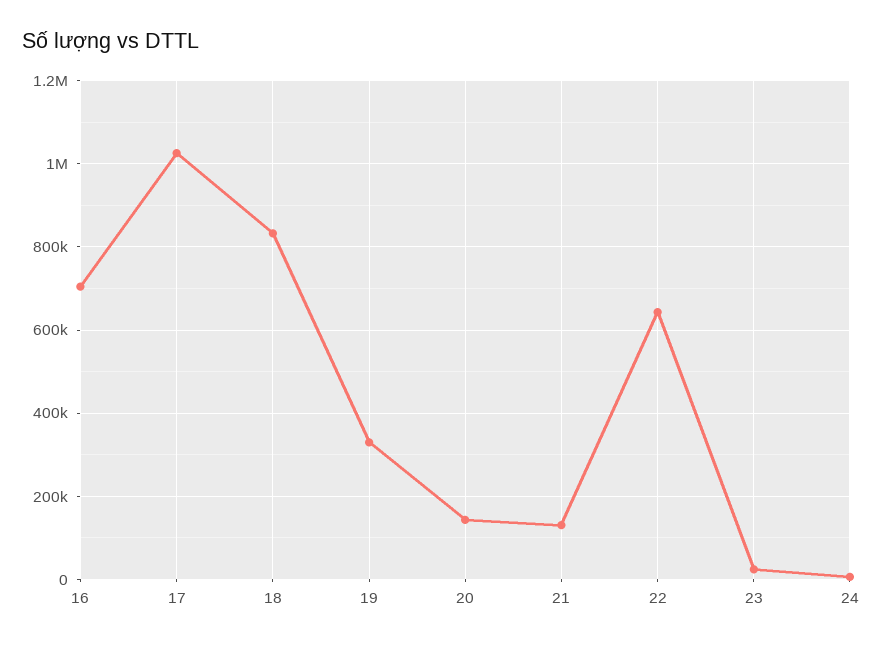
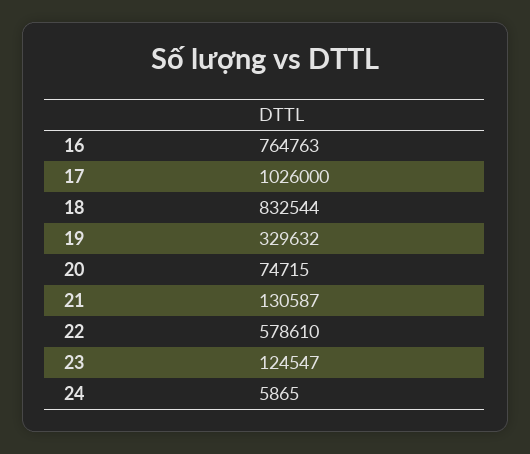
16: 700000 -> 764763
20: 140000 -> 74715
22: 640000 -> 578610
23: 20000 -> 124547

